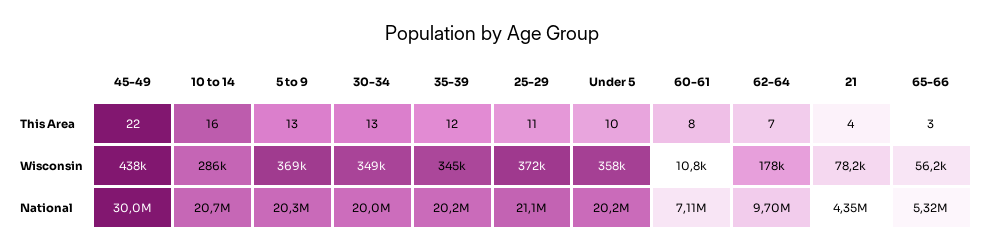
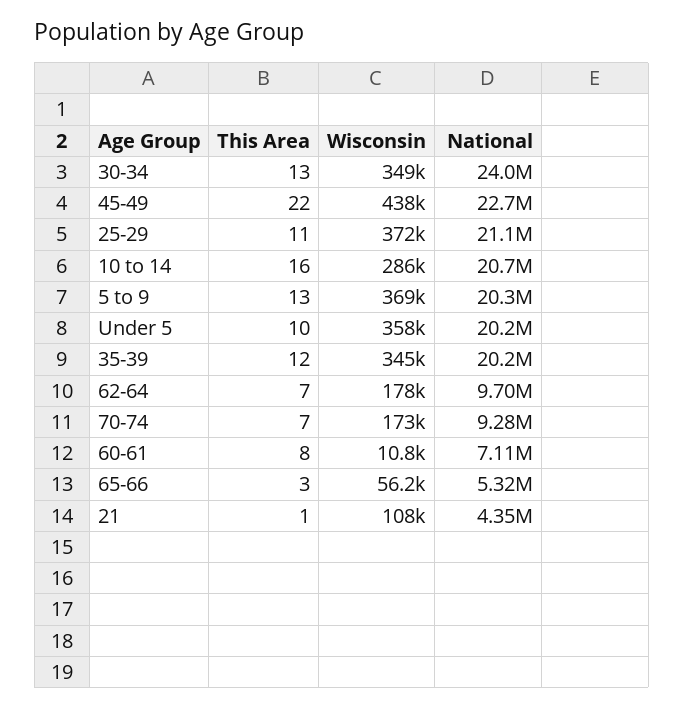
21, This Area: 4 -> 1
21, Wisconsin: 78200 -> 108000
45-49, National: 30000000 -> 22700000
30-34, National: 20000000 -> 24000000
70-74, This Area: none -> 7
70-74, Wisconsin: none -> 173000
70-74, National: none -> 9280000

